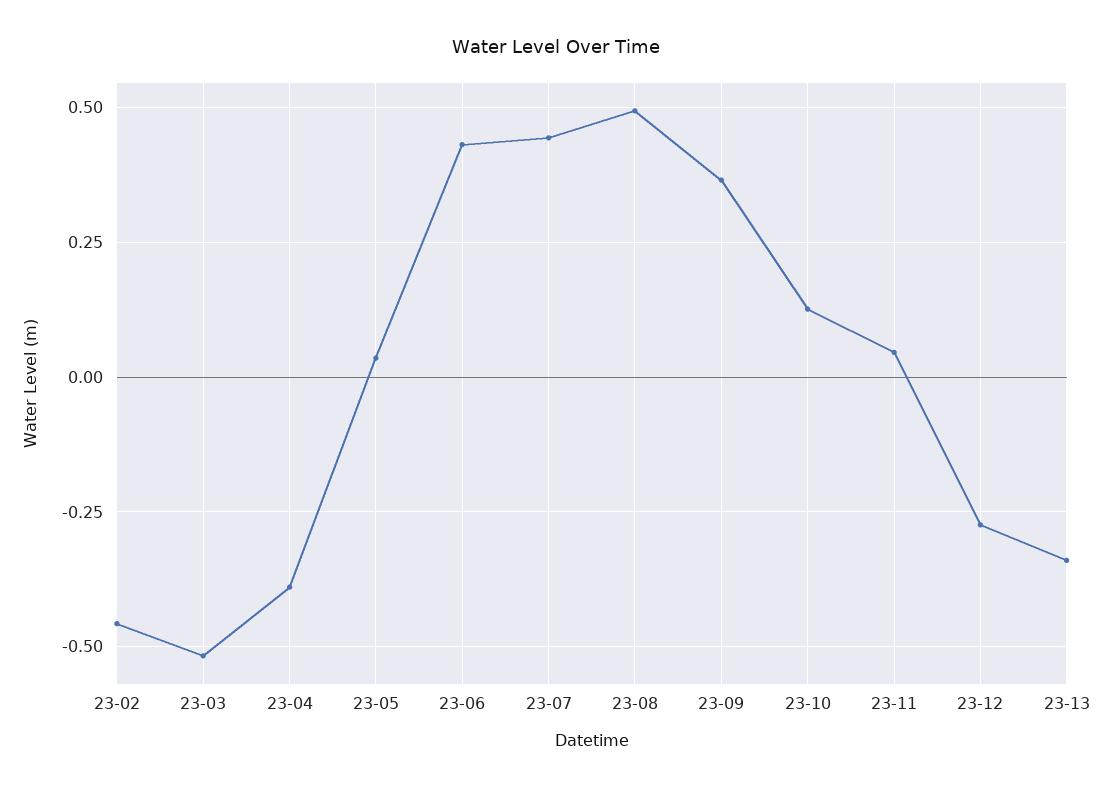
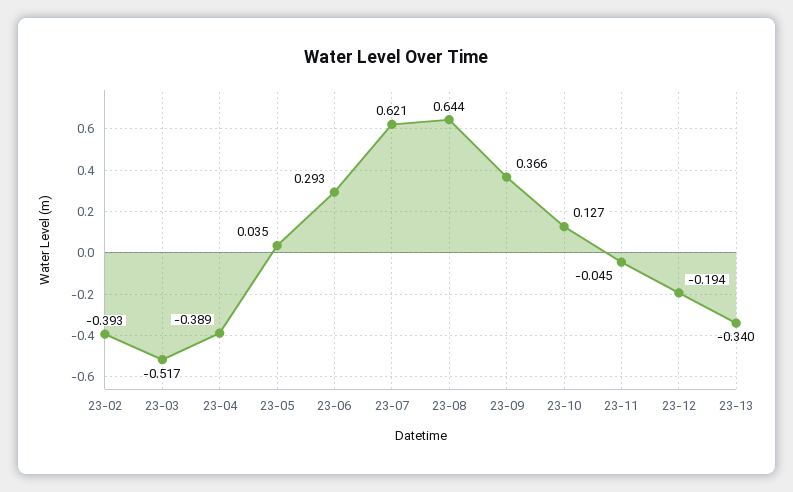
23-02: -0.45 -> -0.393
23-06: 0.425 -> 0.293
23-07: 0.45 -> 0.621
23-08: 0.5 -> 0.644
23-11: 0.05 -> -0.045
23-12: -0.275 -> -0.194

